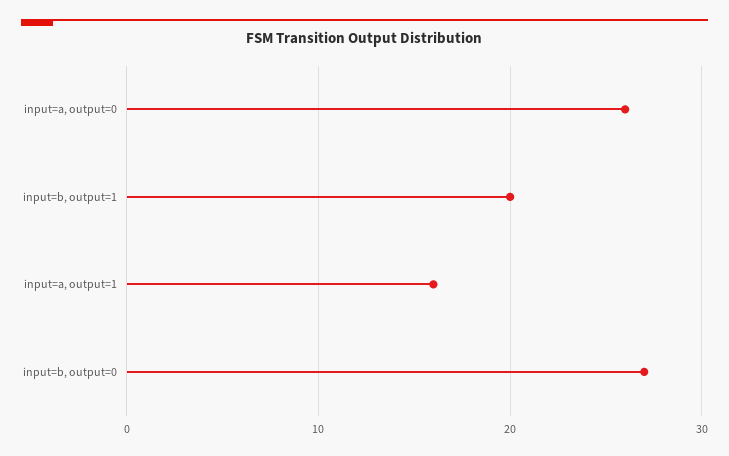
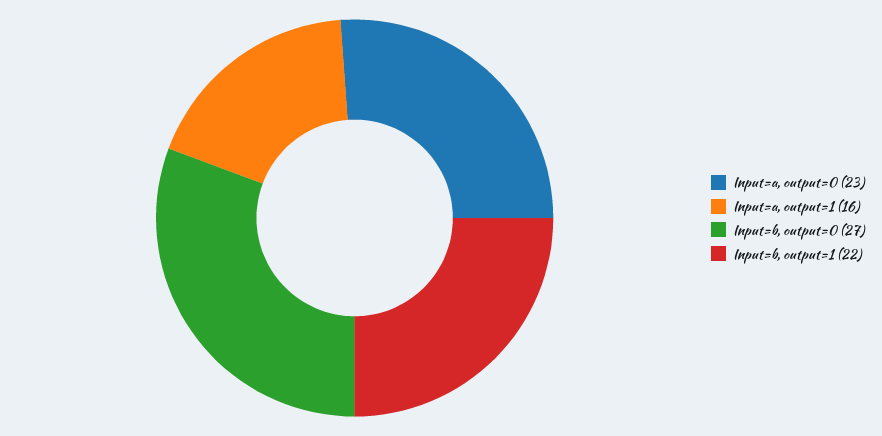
input=a, output=0: 26 -> 23
input=b, output=1: 20 -> 22

